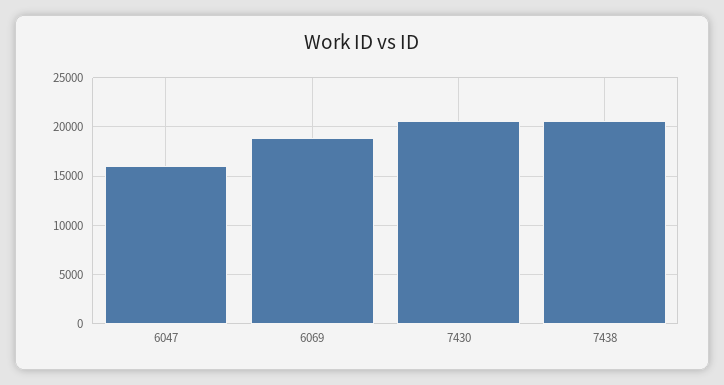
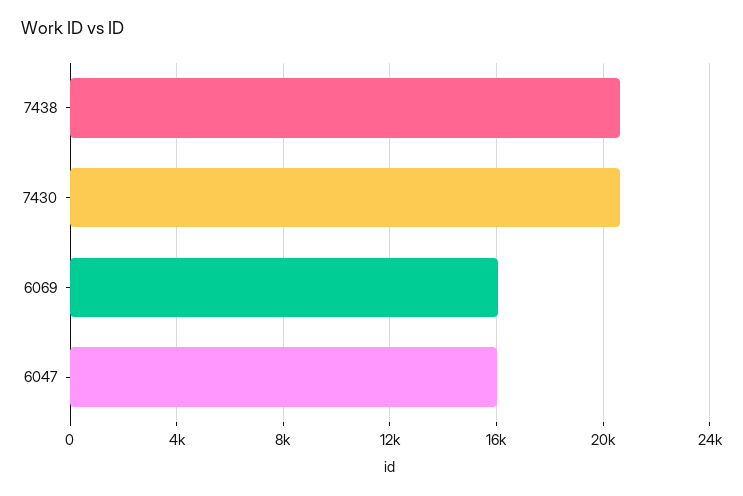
6069: 19000 -> 16000

